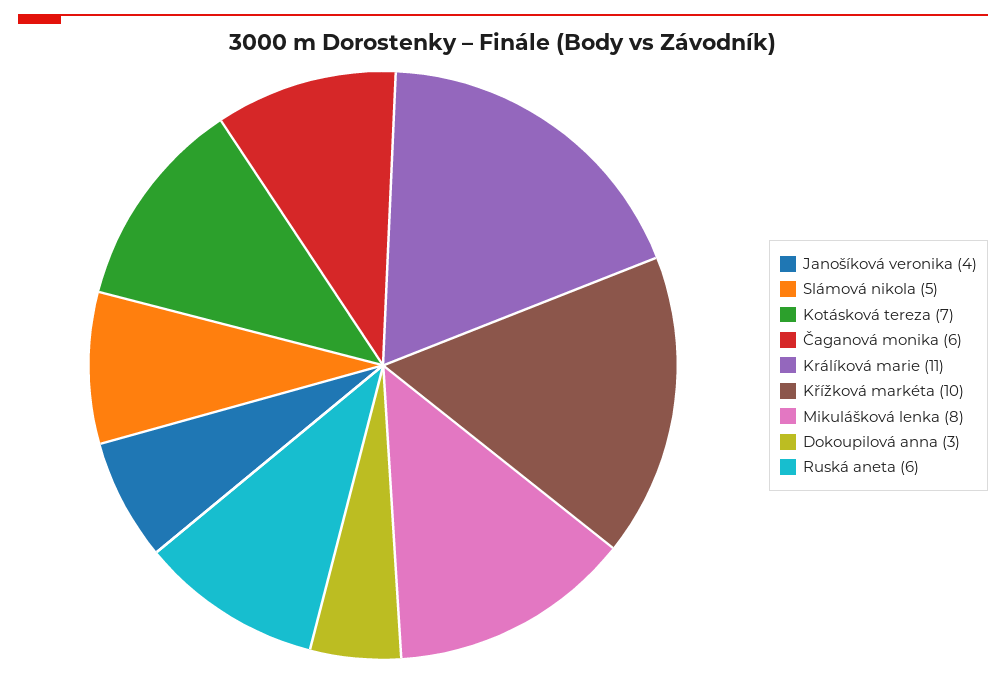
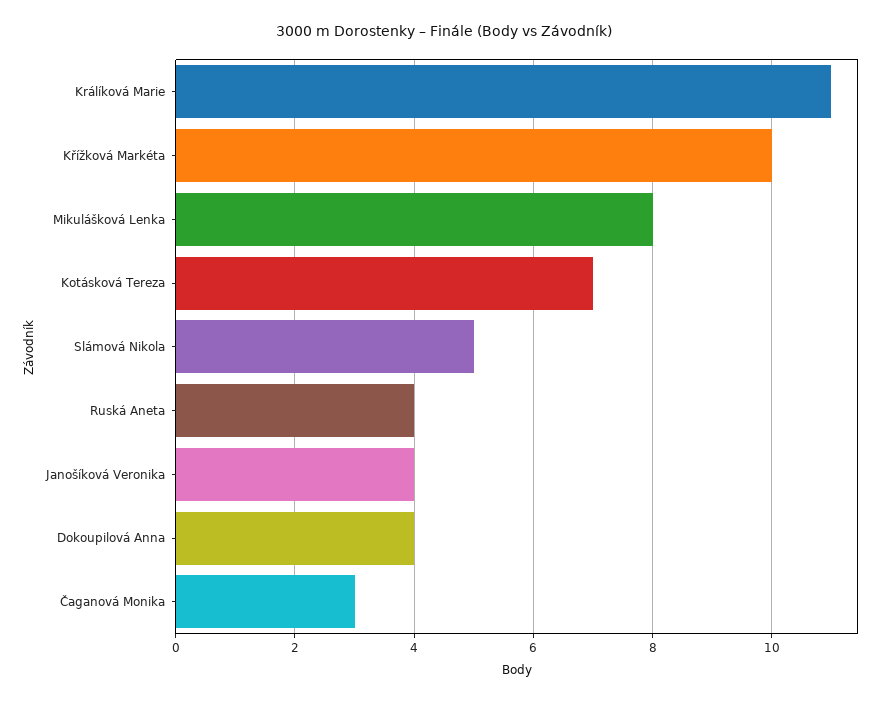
Čaganová monika: 6 -> 3
Dokoupilová anna: 3 -> 4
Ruská aneta: 6 -> 4

